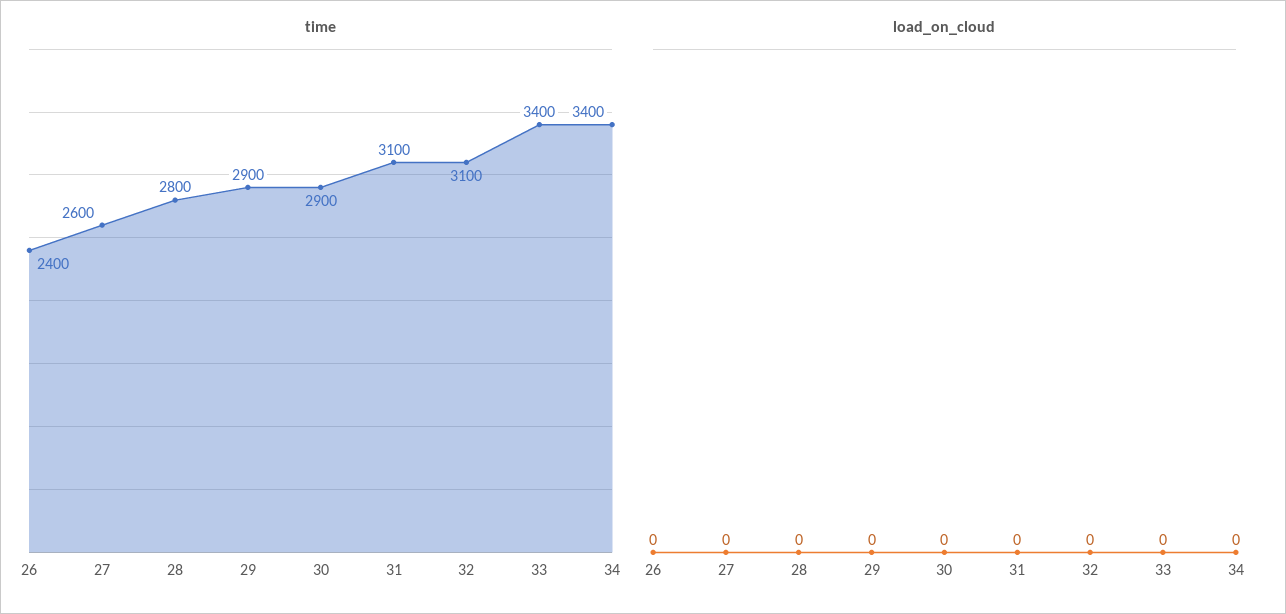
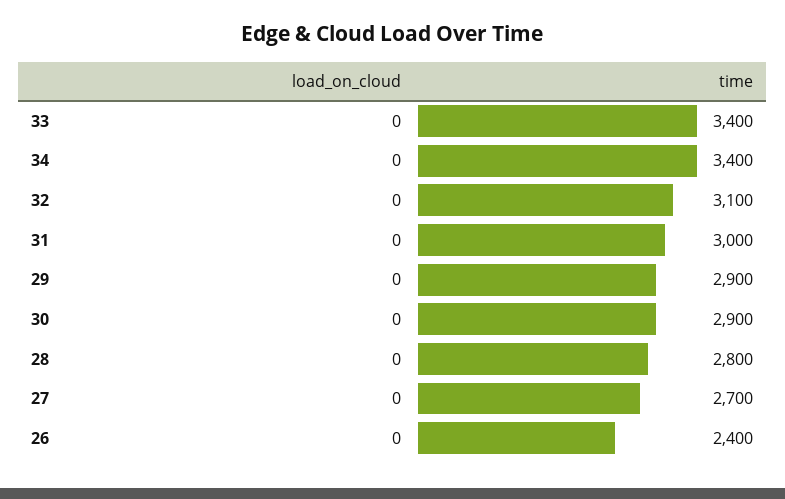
time, 27: 2600 -> 2700
time, 31: 3100 -> 3000

